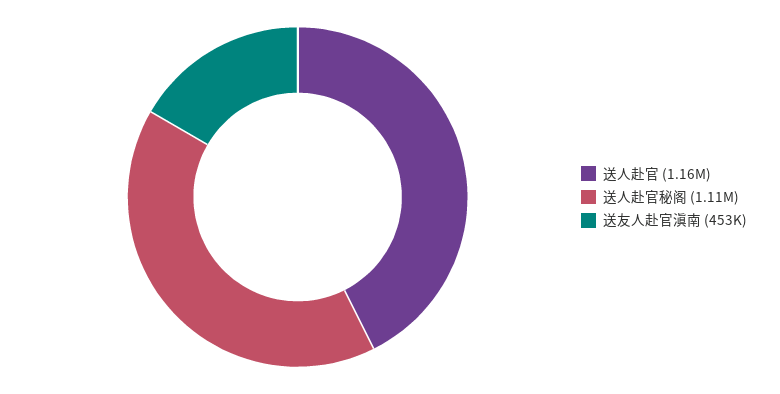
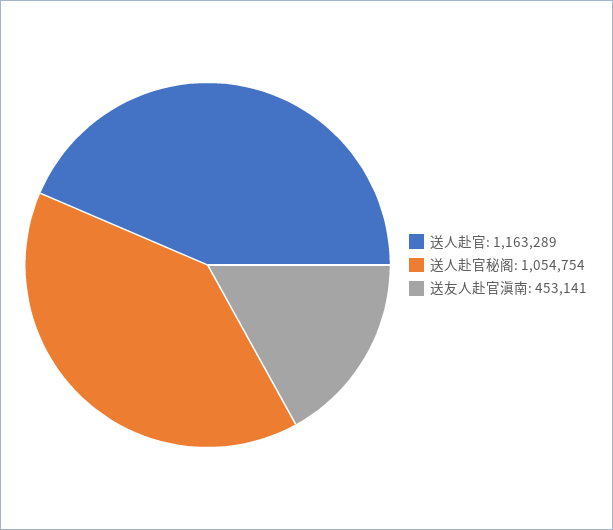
送人赴官秘阁: 1110000 -> 1054754

